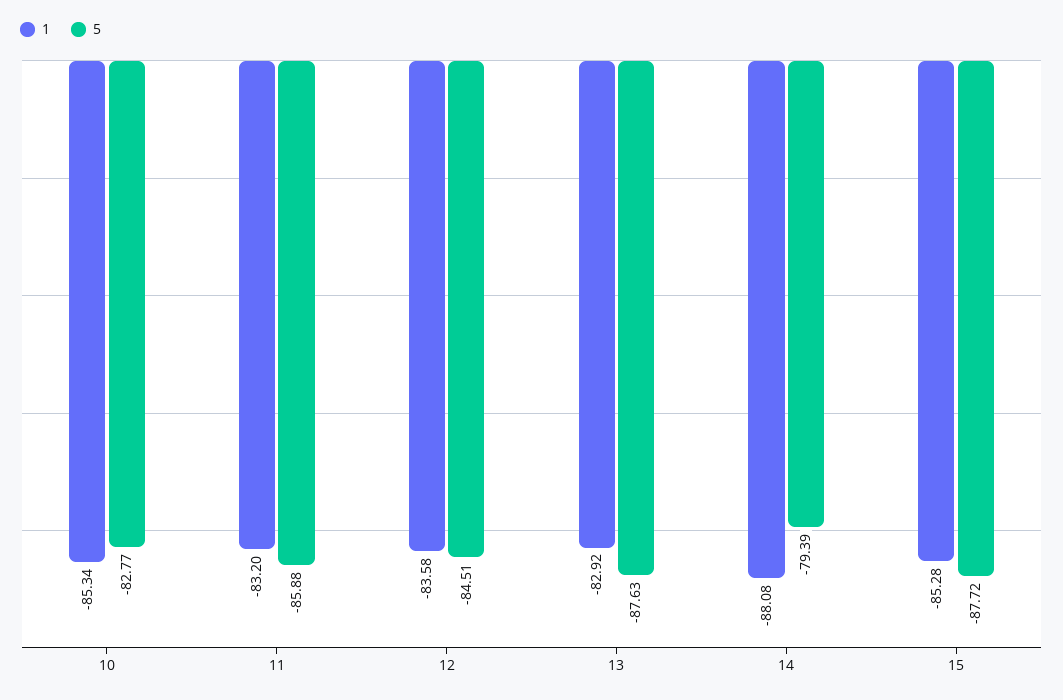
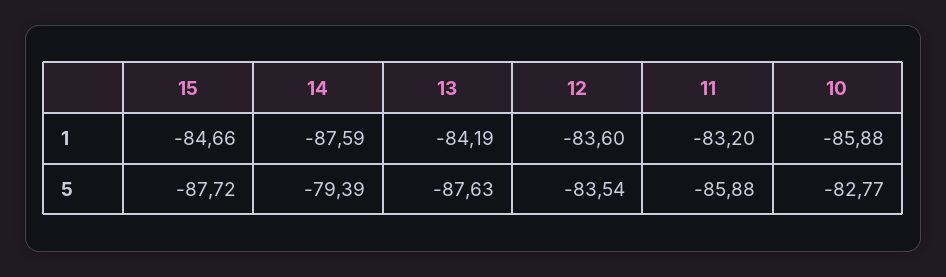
1, 10: -85.34 -> -85.88
1, 12: -83.58 -> -83.6
5, 12: -84.51 -> -83.54
1, 13: -82.92 -> -84.19
1, 14: -88.08 -> -87.59
1, 15: -85.28 -> -84.66

